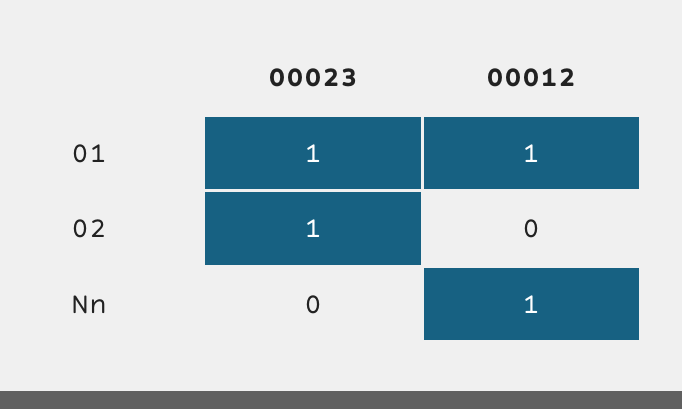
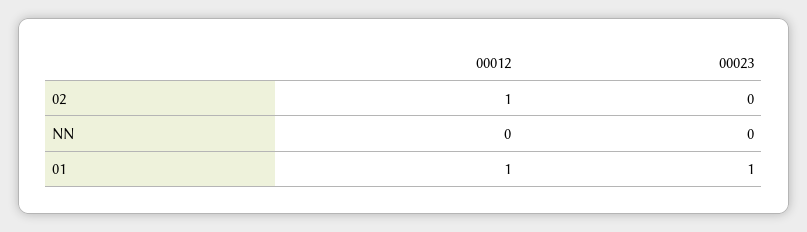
00023, 02: 1 -> 0
00012, 02: 0 -> 1
00012, Nn: 1 -> 0

